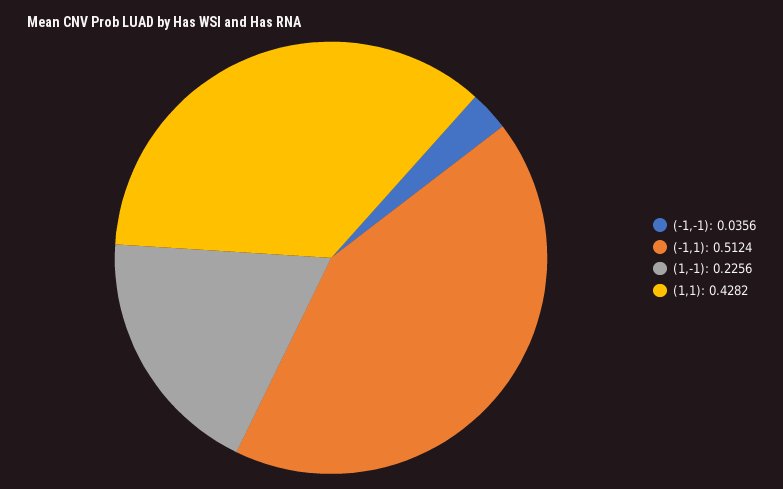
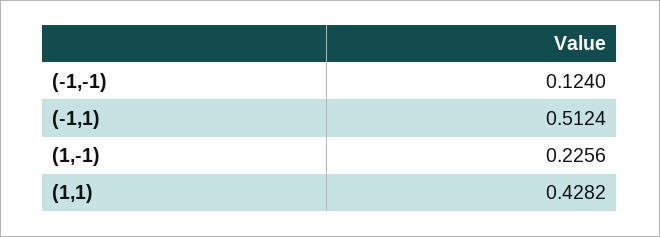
(-1,-1): 0.0356 -> 0.124

